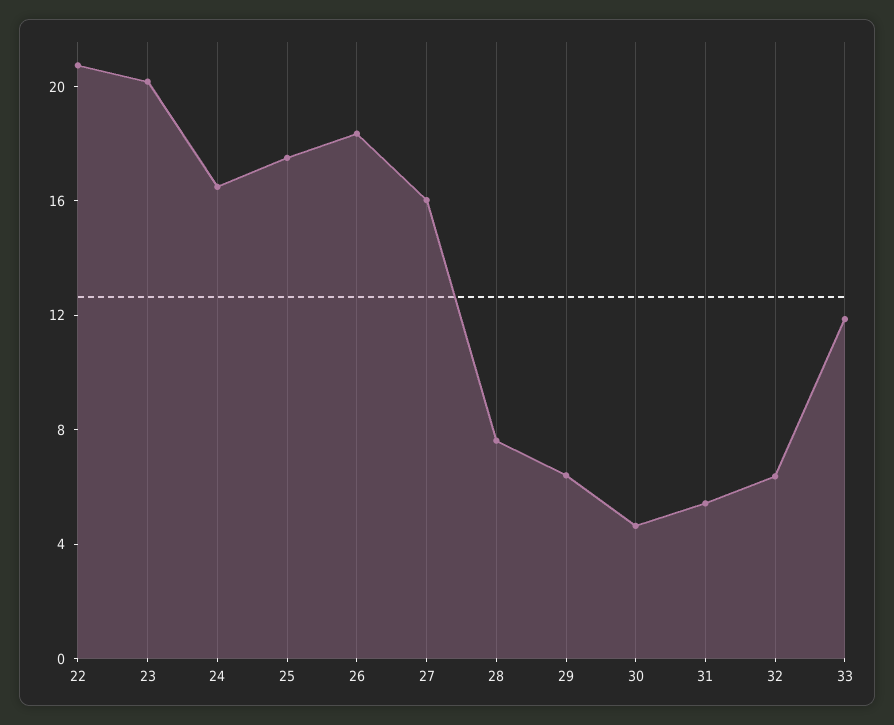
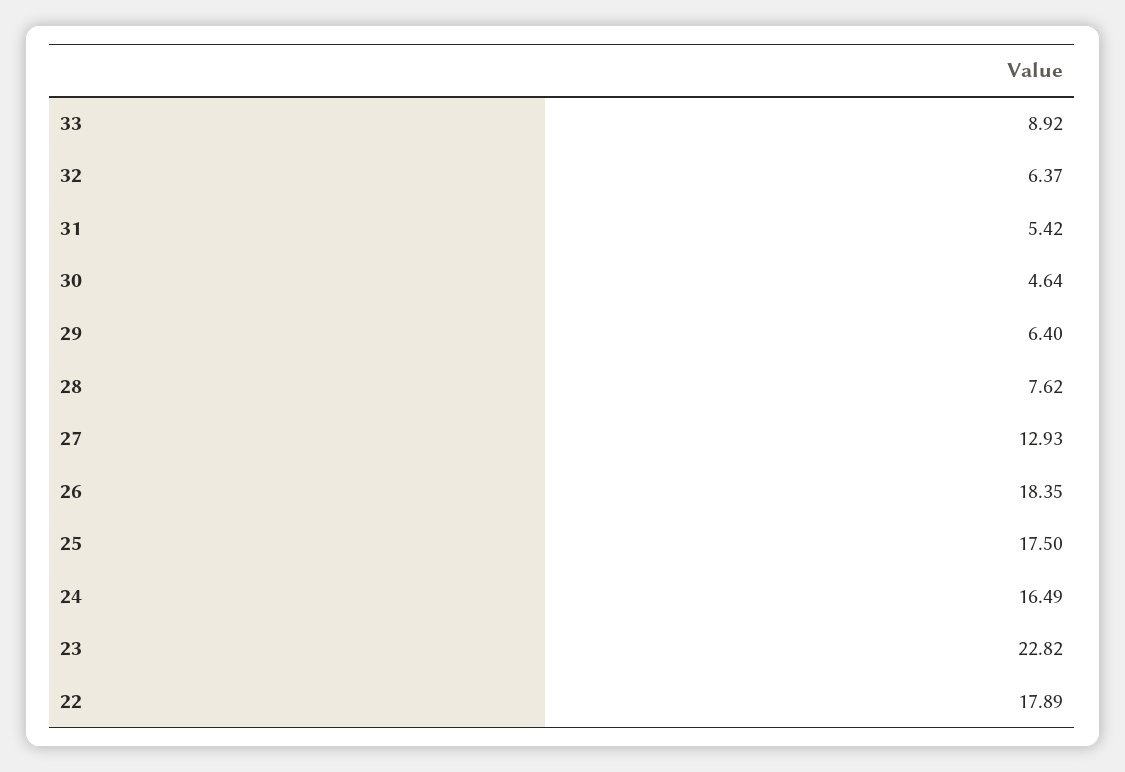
22: 21 -> 17.89
23: 20 -> 22.82
27: 16 -> 12.93
33: 12 -> 8.92

